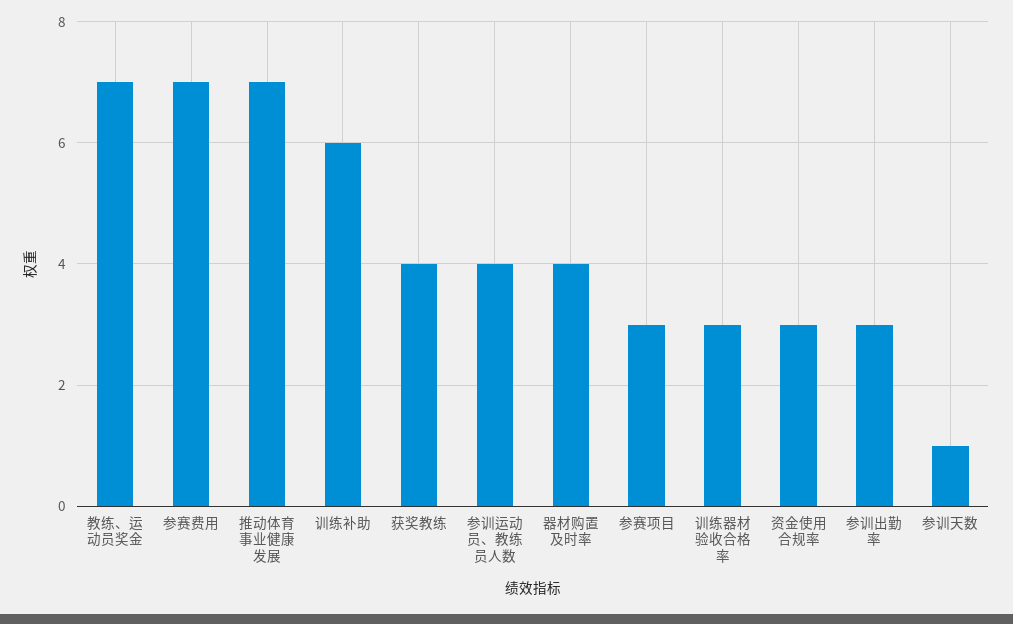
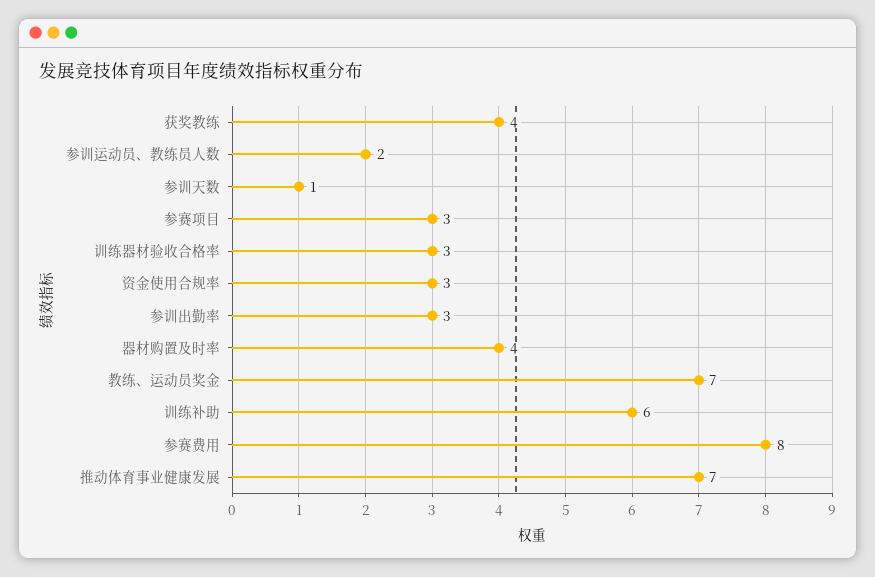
参赛费用: 7 -> 8
参训运动员、教练员人数: 4 -> 2

